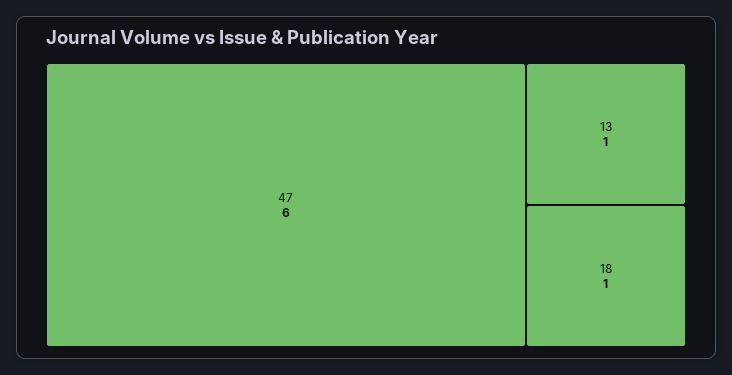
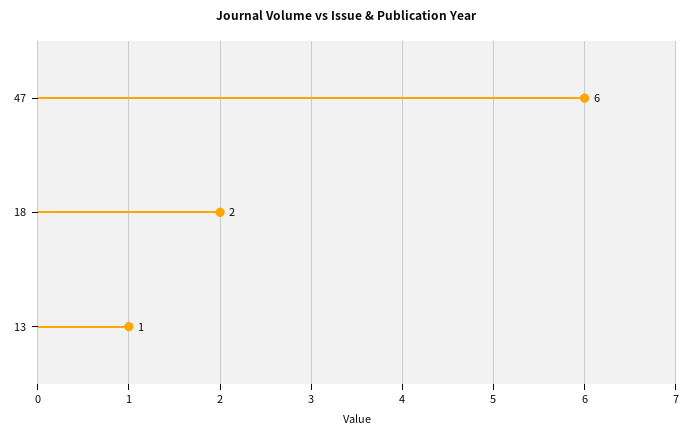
18: 1 -> 2

